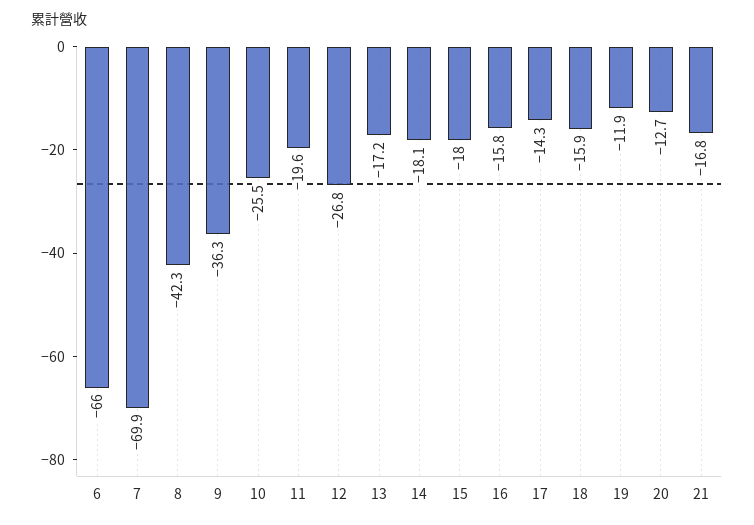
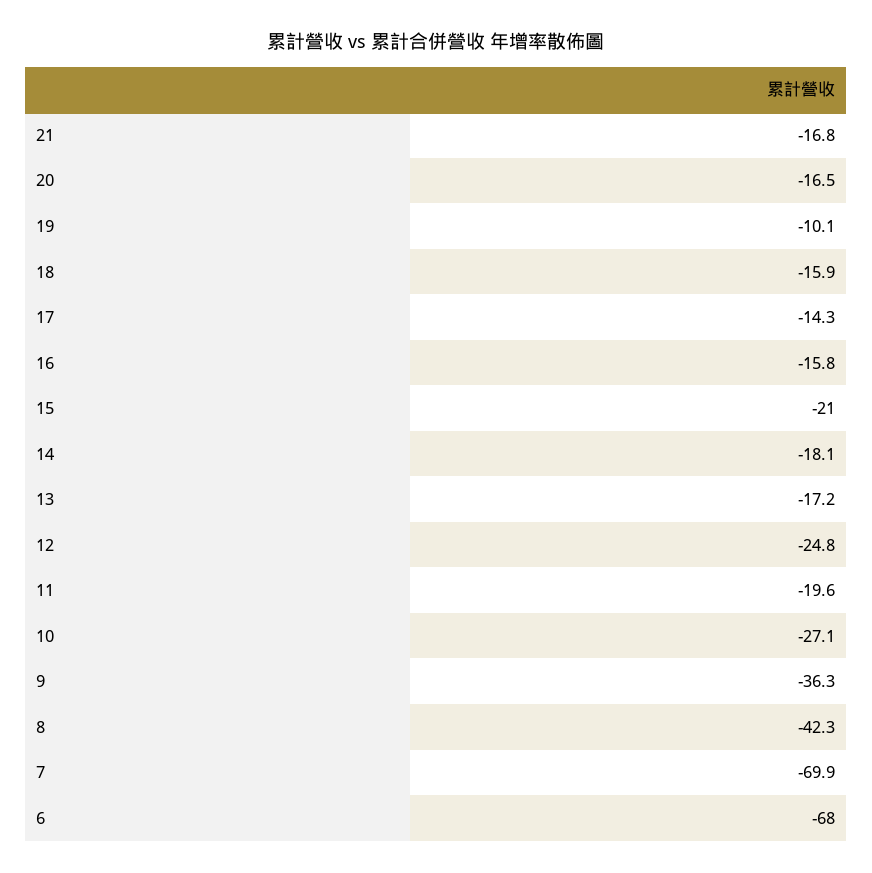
6: -66 -> -68
10: -25.5 -> -27.1
12: -26.8 -> -24.8
15: -18 -> -21
19: -11.9 -> -10.1
20: -12.7 -> -16.5

